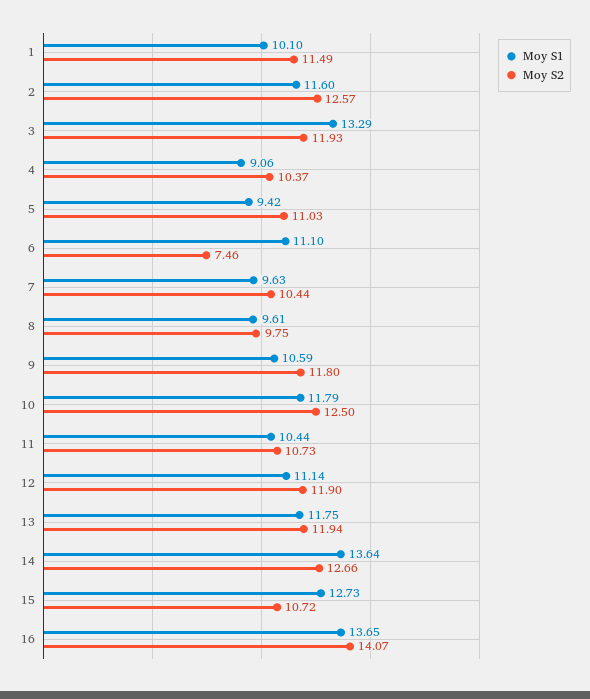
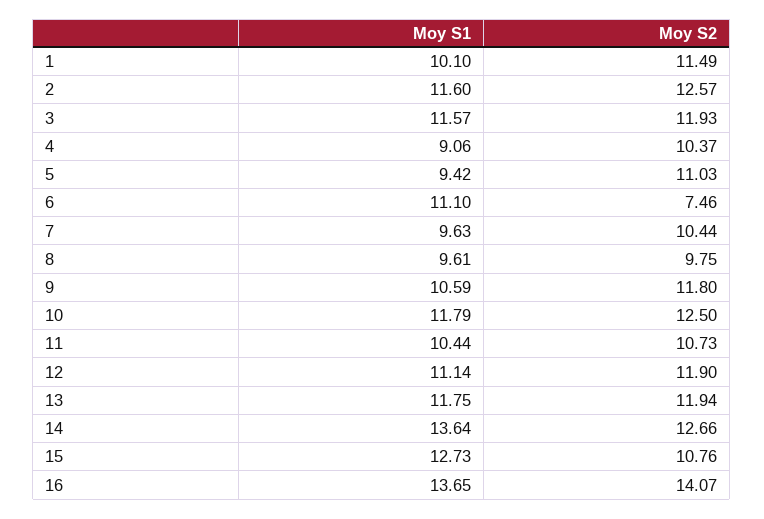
Moy S1, 3: 13.29 -> 11.57
Moy S2, 15: 10.72 -> 10.76

